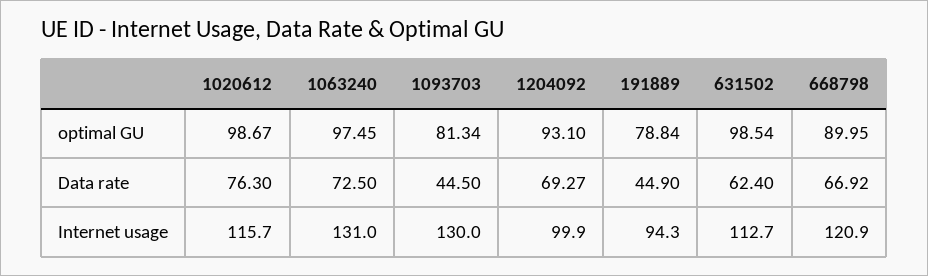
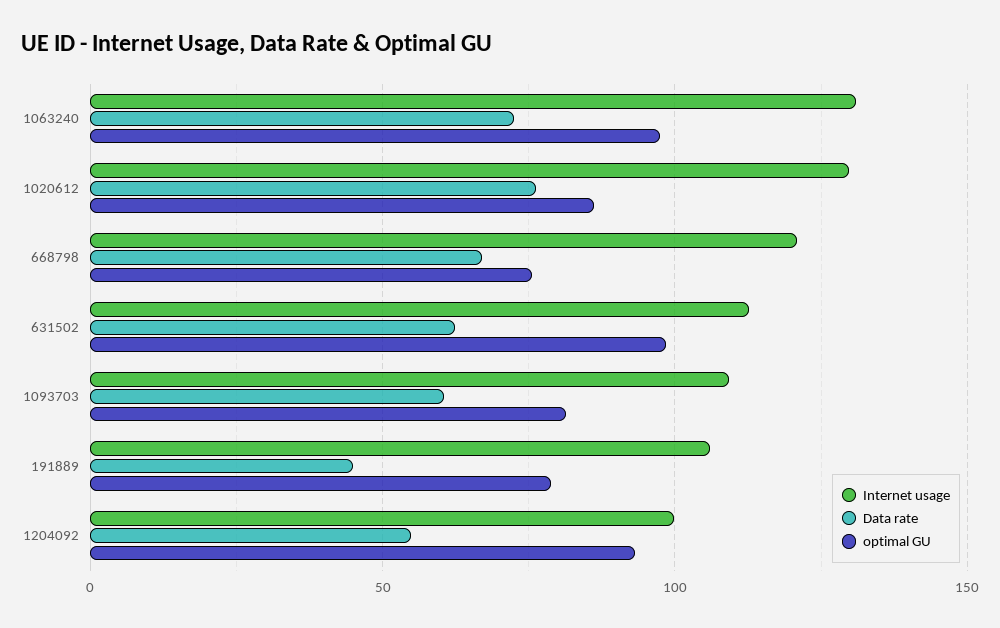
optimal GU, 1020612: 98.67 -> 85
optimal GU, 668798: 89.95 -> 75
Data rate, 1093703: 44.5 -> 60
Data rate, 1204092: 69.27 -> 55
Internet usage, 1020612: 115.7 -> 130
Internet usage, 1093703: 130 -> 110
Internet usage, 191889: 94.3 -> 105

